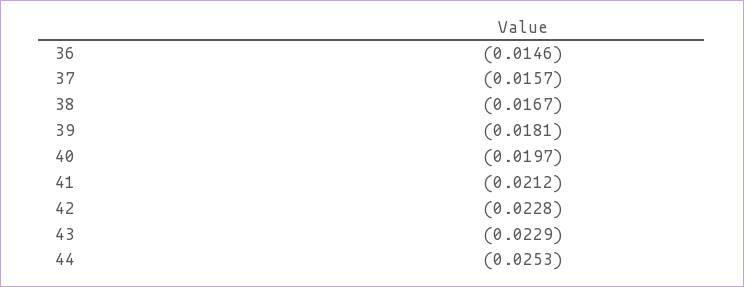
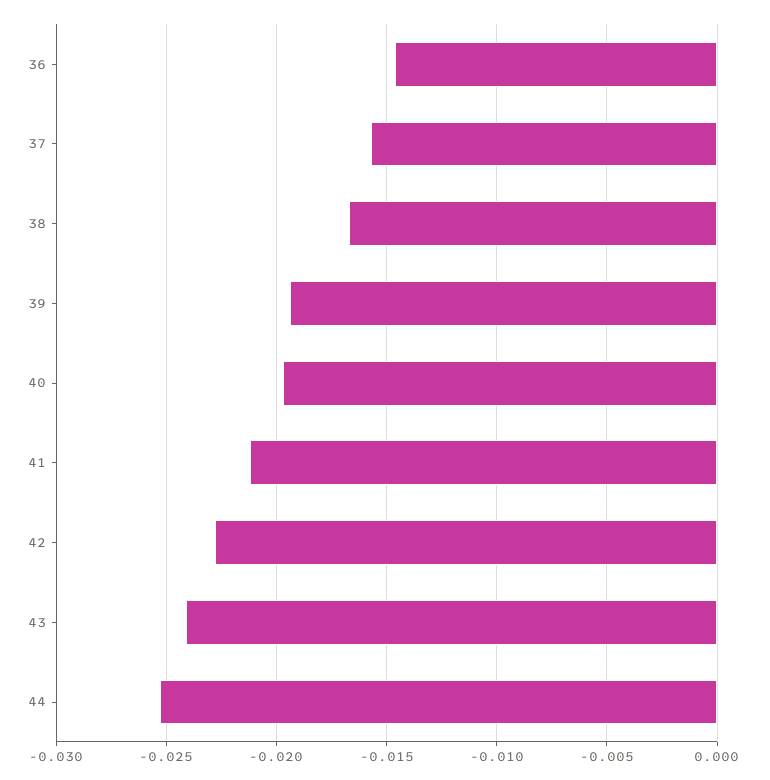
39: -0.0181 -> -0.0195
43: -0.0229 -> -0.024

